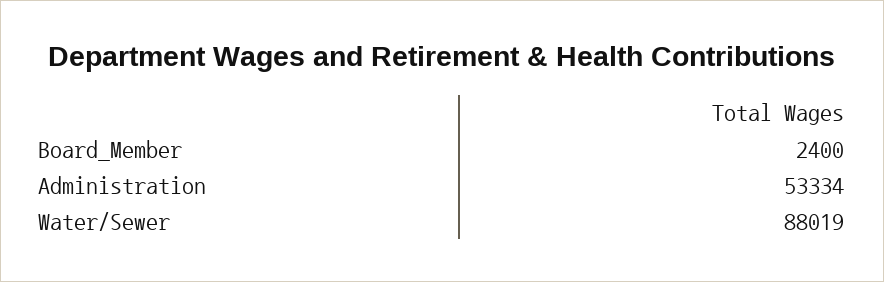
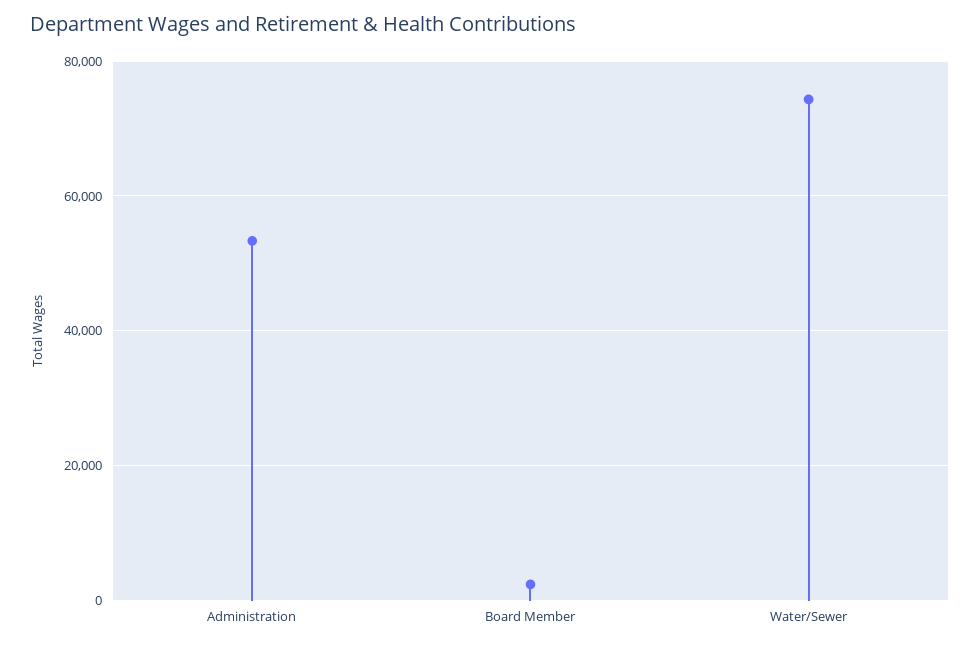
Water/Sewer: 88019 -> 74000

